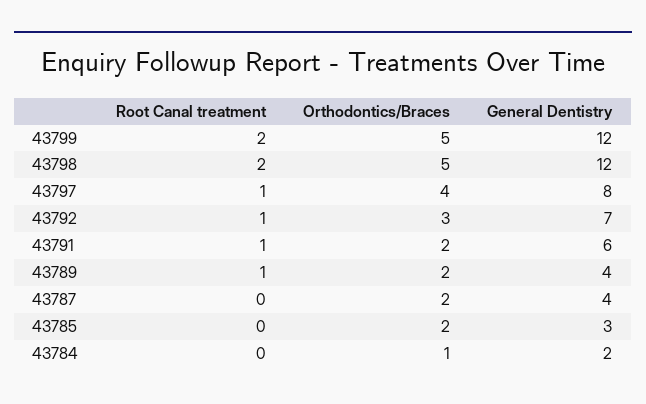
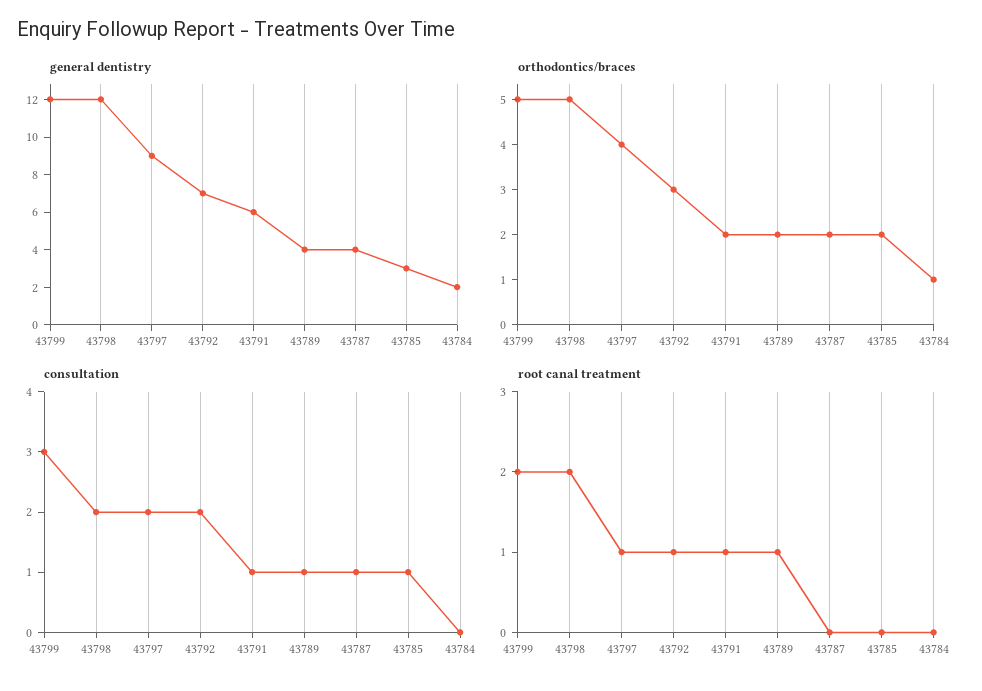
General Dentistry, 43797: 8 -> 9
consultation, 43799: none -> 3
consultation, 43798: none -> 2
consultation, 43797: none -> 2
consultation, 43792: none -> 2
consultation, 43791: none -> 1
consultation, 43789: none -> 1
consultation, 43787: none -> 1
consultation, 43785: none -> 1
consultation, 43784: none -> 0

